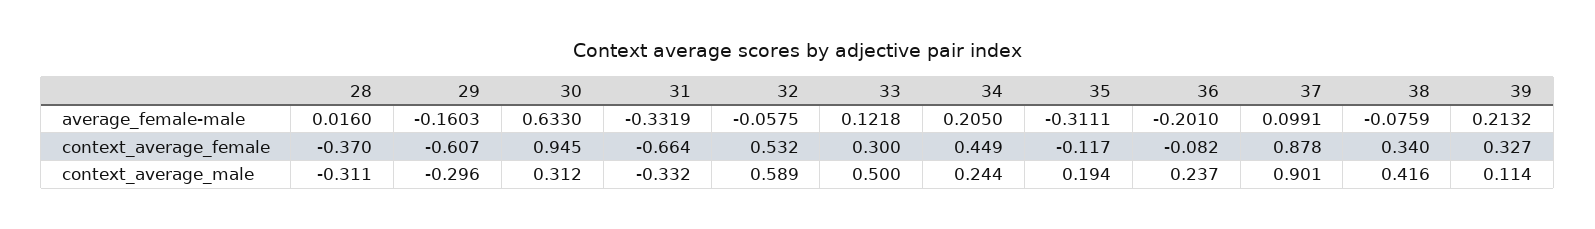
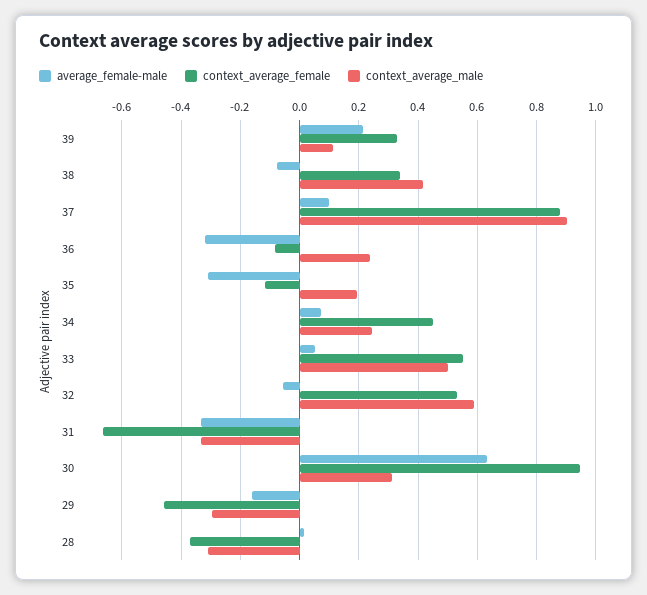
average_female-male, 33: 0.1218 -> 0.05
average_female-male, 34: 0.205 -> 0.075
average_female-male, 36: -0.201 -> -0.325
context_average_female, 29: -0.607 -> -0.45
context_average_female, 33: 0.3 -> 0.55

